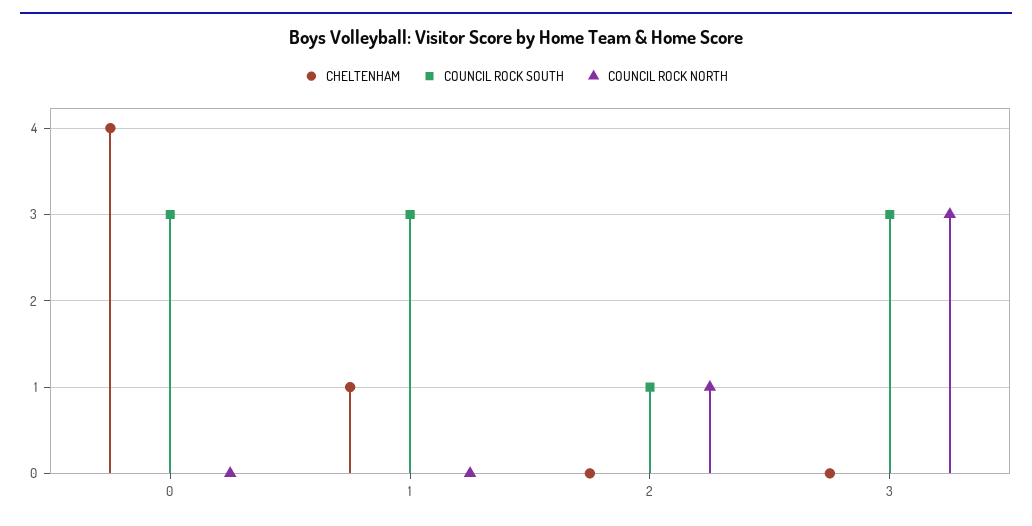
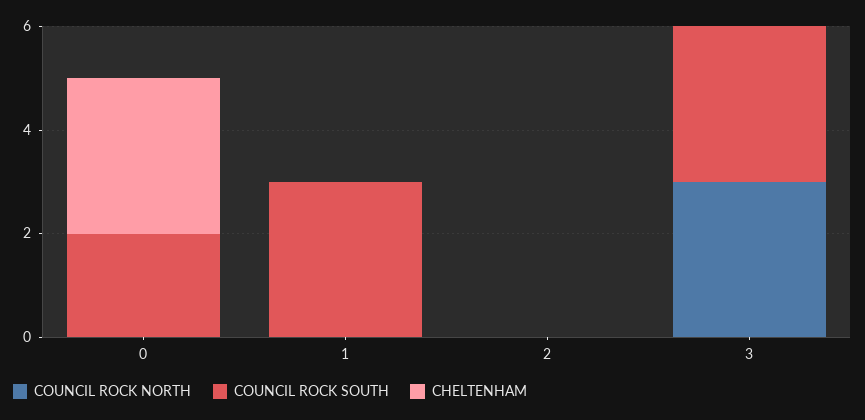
CHELTENHAM, 0: 4 -> 3
COUNCIL ROCK SOUTH, 0: 3 -> 2
CHELTENHAM, 1: 1 -> 0
COUNCIL ROCK SOUTH, 2: 1 -> 0
COUNCIL ROCK NORTH, 2: 1 -> 0

